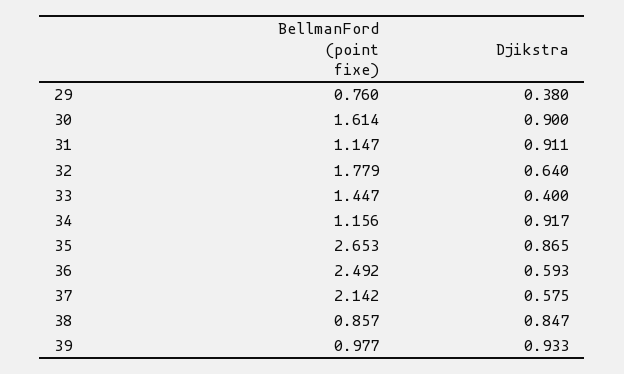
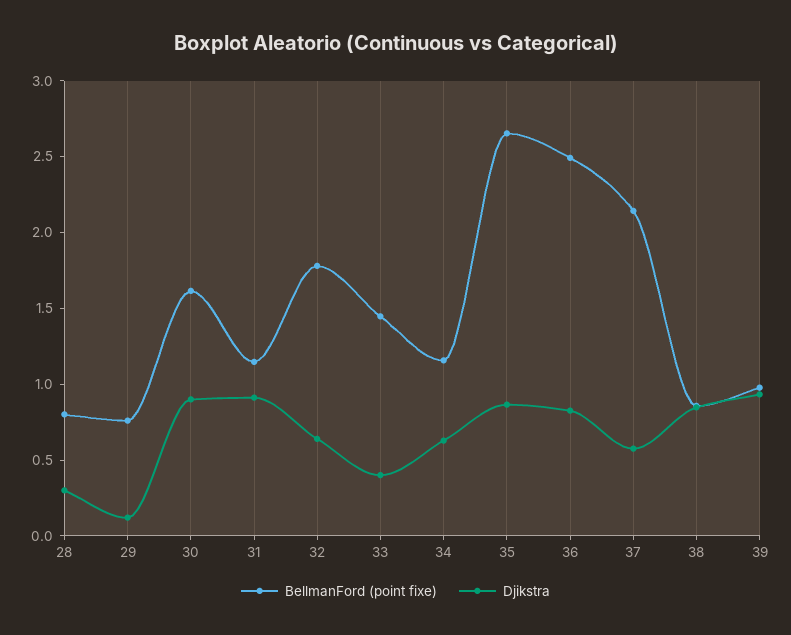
Djikstra, 29: 0.38 -> 0.1
Djikstra, 34: 0.917 -> 0.6
Djikstra, 36: 0.593 -> 0.8
BellmanFord (point fixe), 28: none -> 0.8
Djikstra, 28: none -> 0.3

